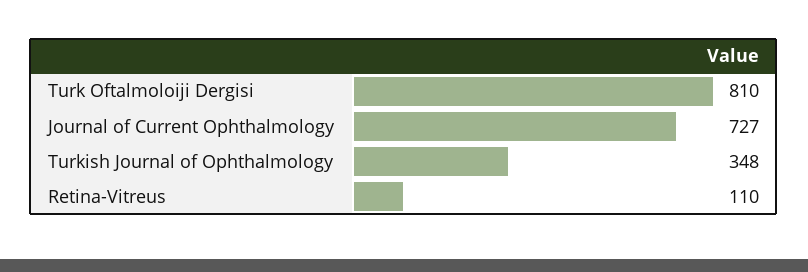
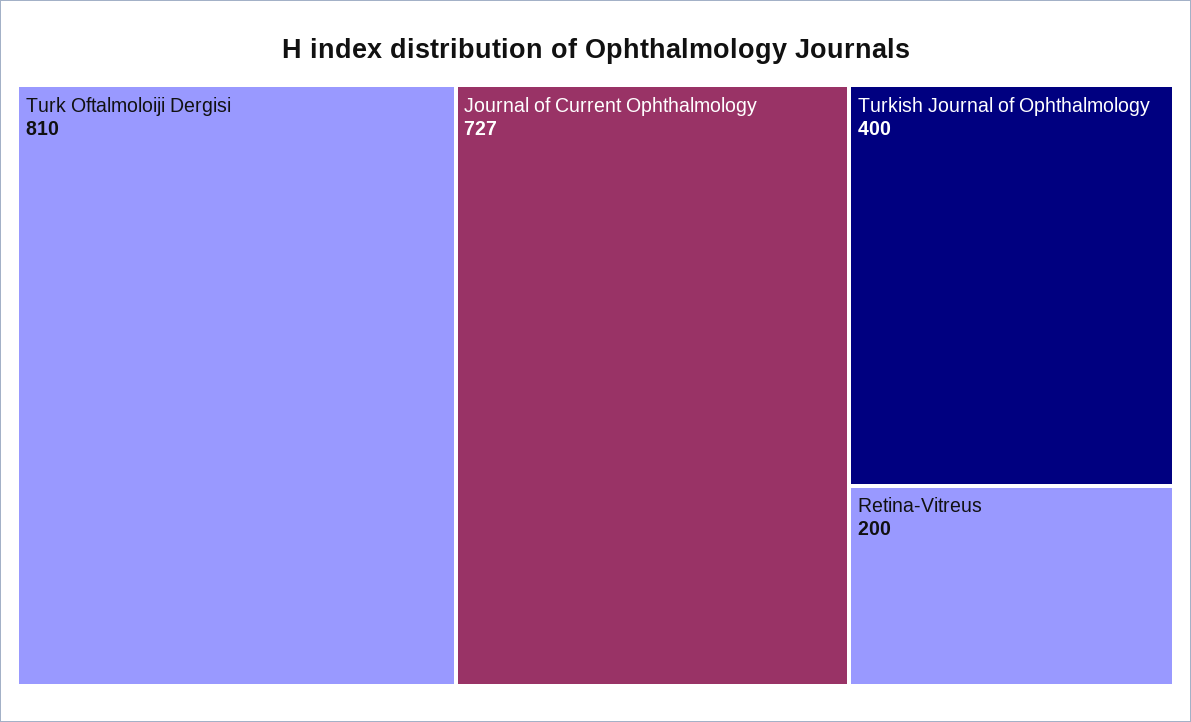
Turkish Journal of Ophthalmology: 348 -> 400
Retina-Vitreus: 110 -> 200

